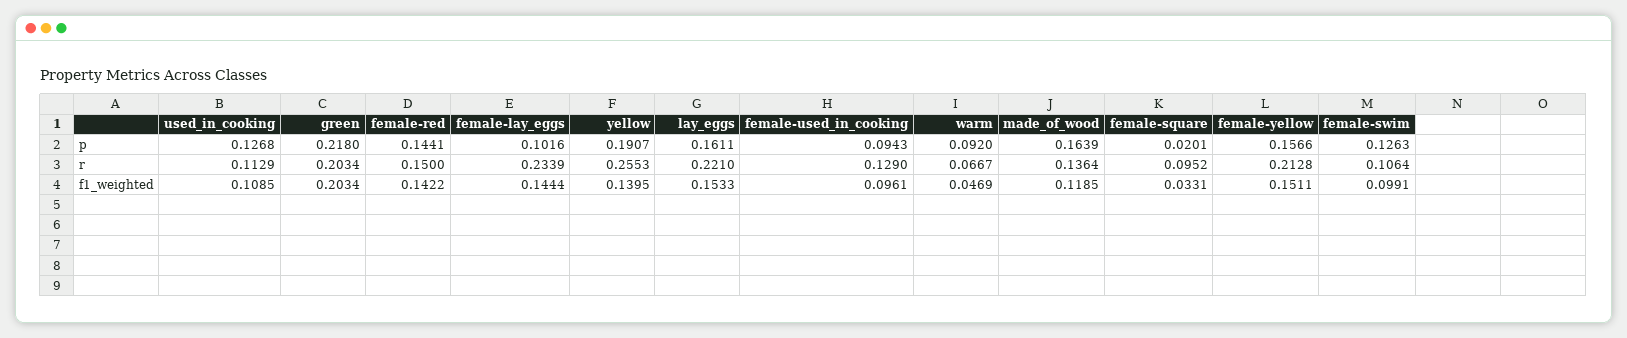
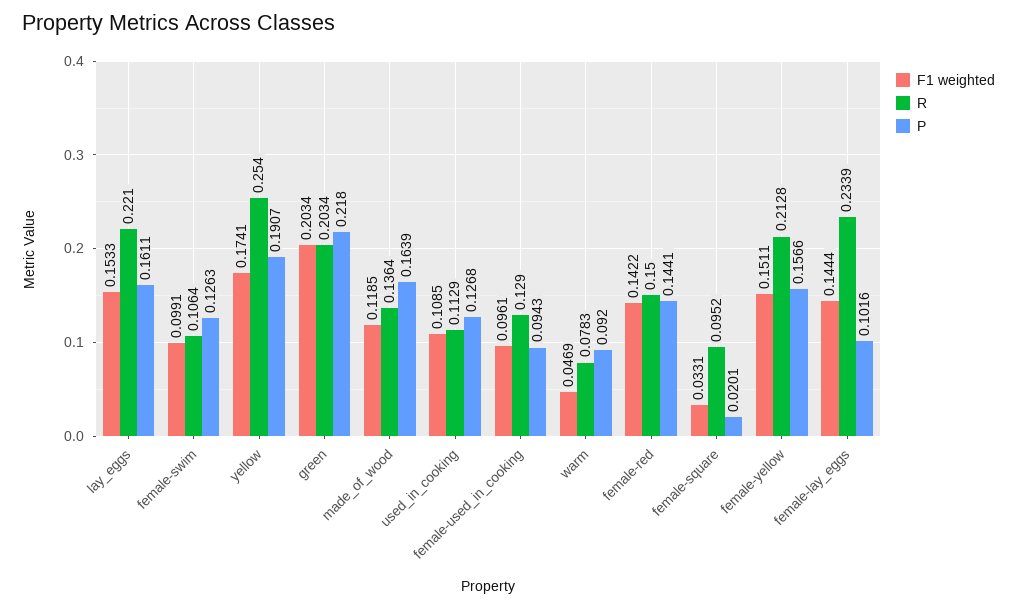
r, yellow: 0.2553 -> 0.254
r, warm: 0.0667 -> 0.0783
f1_weighted, yellow: 0.1395 -> 0.1741

